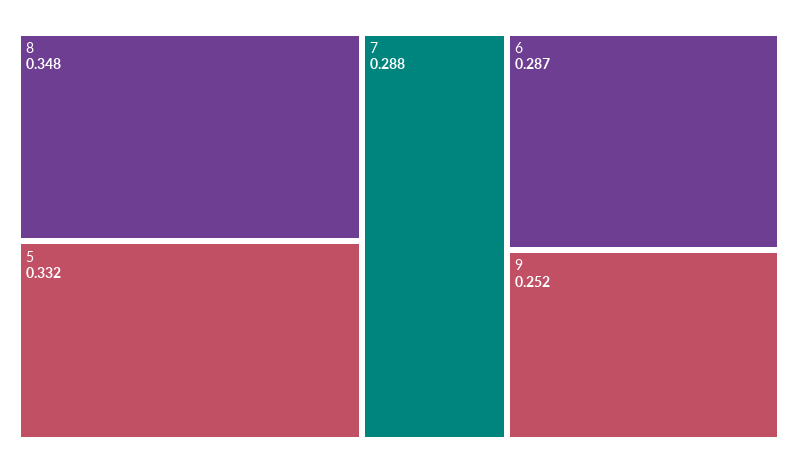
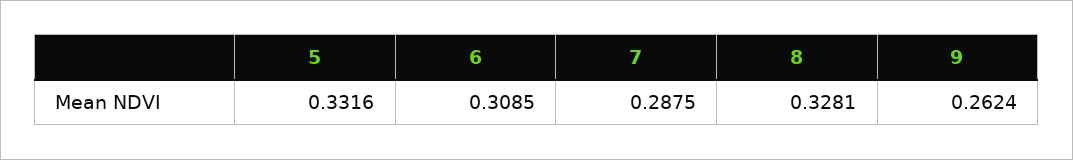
8: 0.348 -> 0.3281
6: 0.287 -> 0.3085
9: 0.252 -> 0.2624

